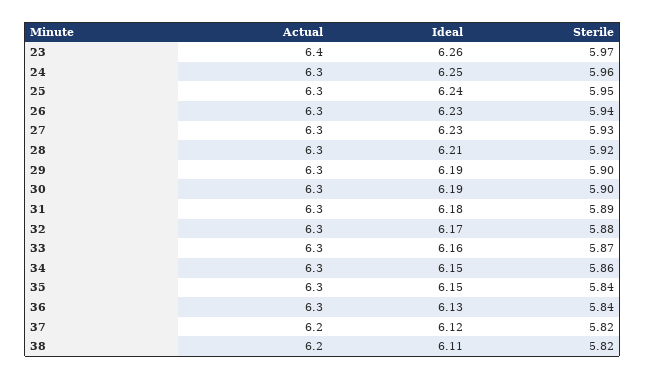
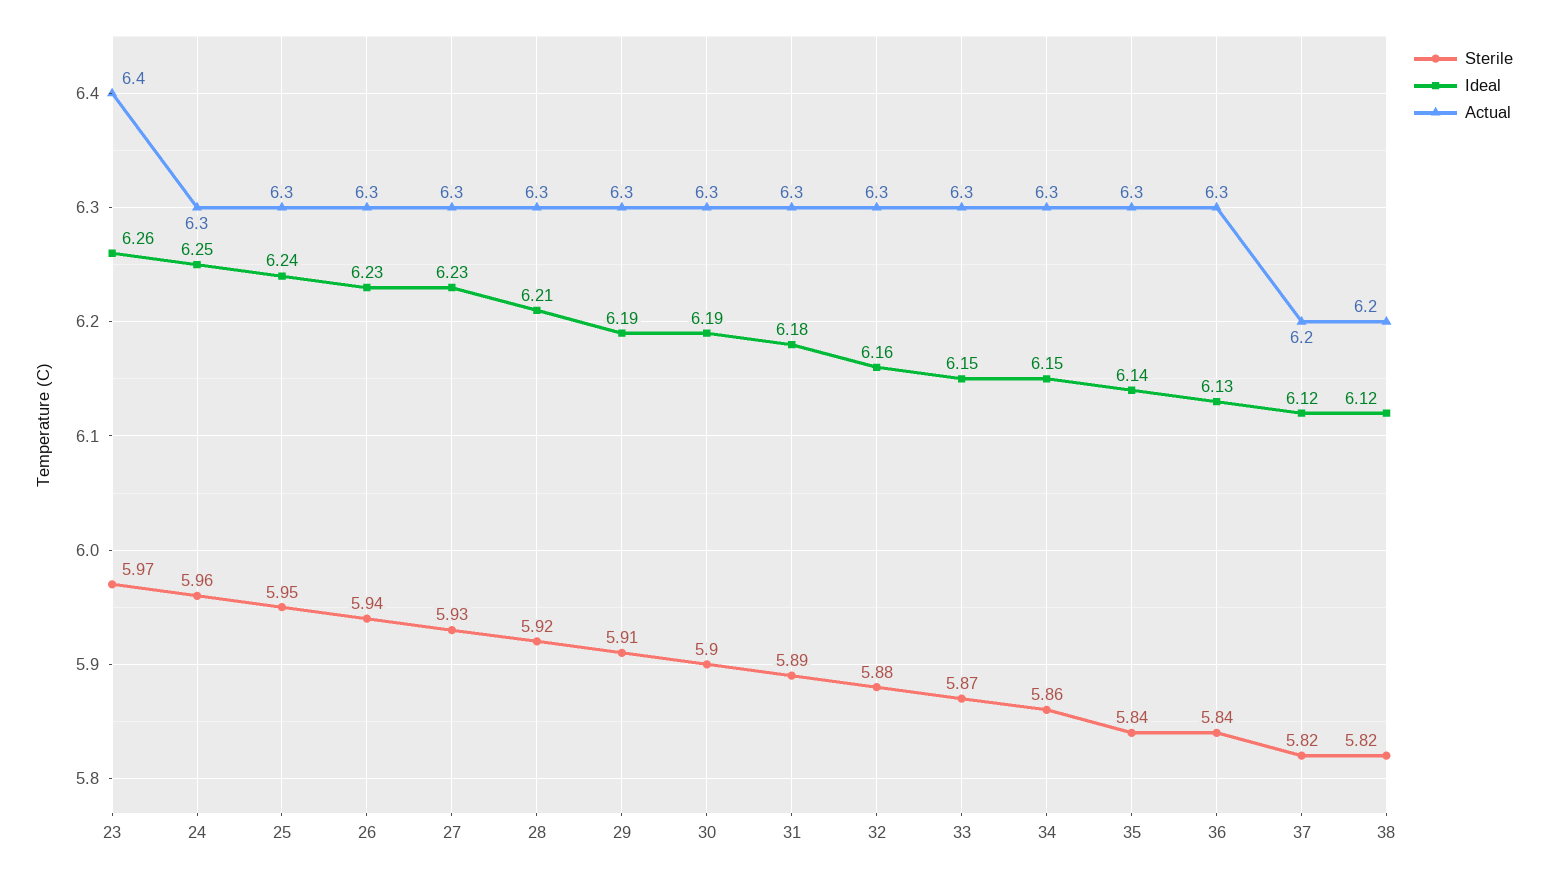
Sterile, 29: 5.9 -> 5.91
Ideal, 32: 6.17 -> 6.16
Ideal, 33: 6.16 -> 6.15
Ideal, 35: 6.15 -> 6.14
Ideal, 38: 6.11 -> 6.12

